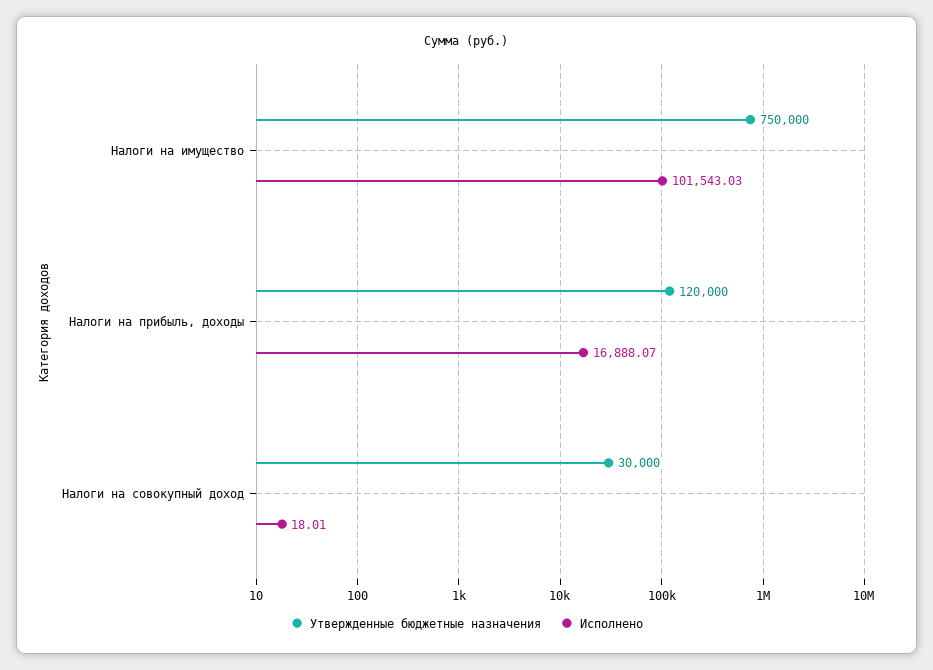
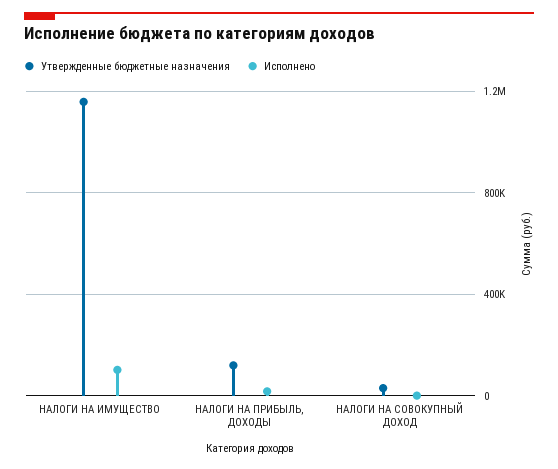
Утвержденные бюджетные назначения, Налоги на имущество: 750000 -> 1150000

